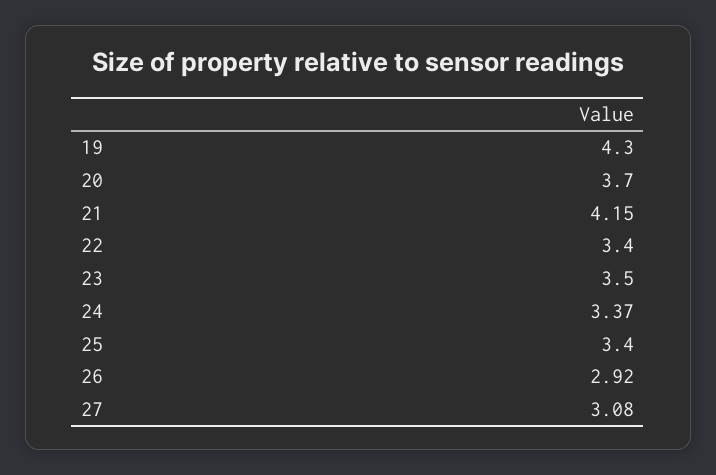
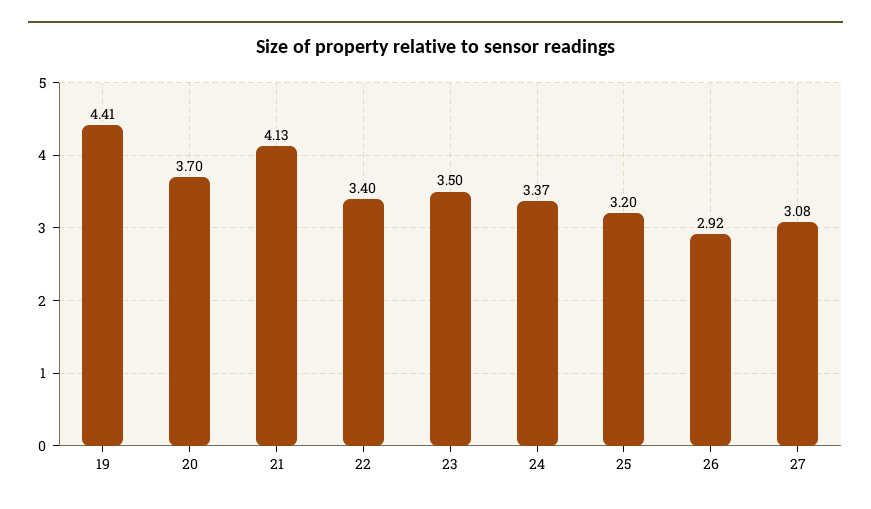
19: 4.3 -> 4.41
21: 4.15 -> 4.13
25: 3.4 -> 3.2

